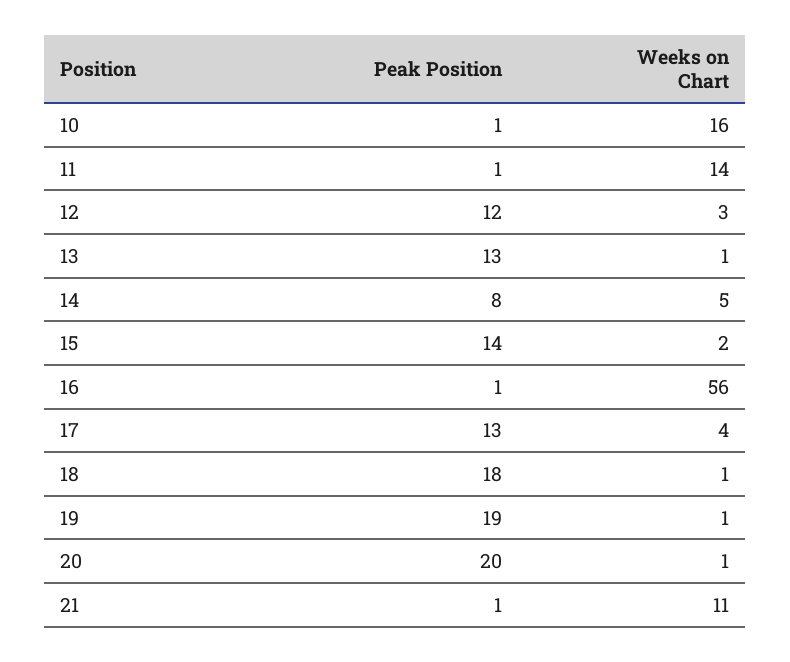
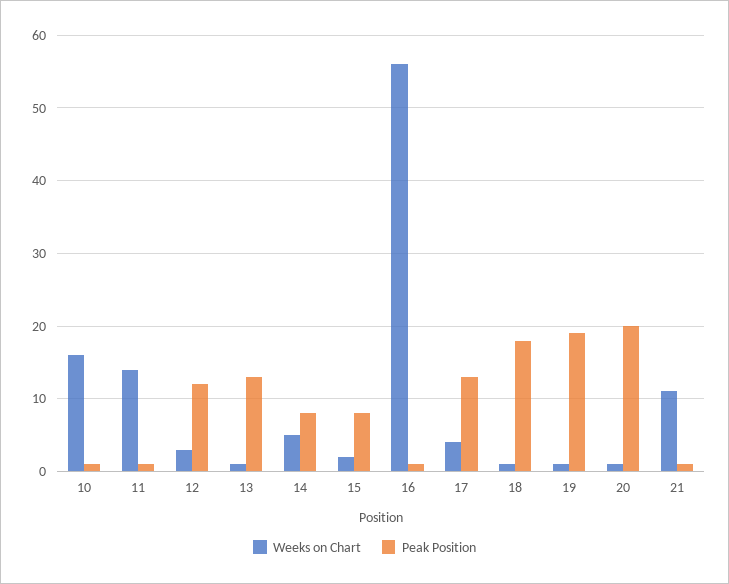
Peak Position, 15: 14 -> 8

